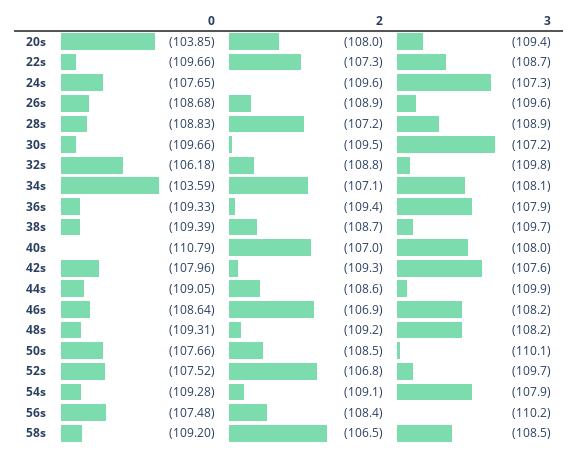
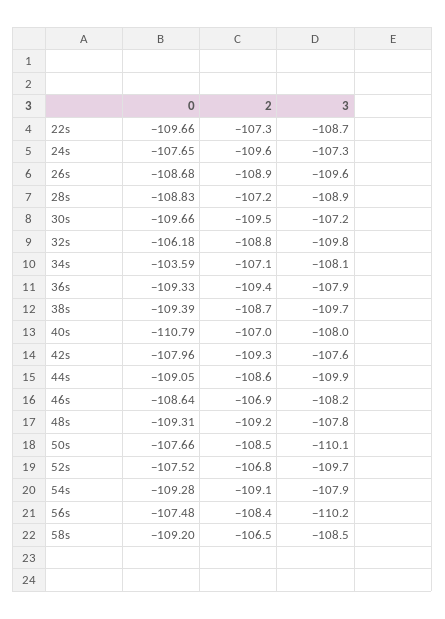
0, 20s: -103.85 -> none
2, 20s: -108 -> none
3, 20s: -109.4 -> none
3, 48s: -108.2 -> -107.8

